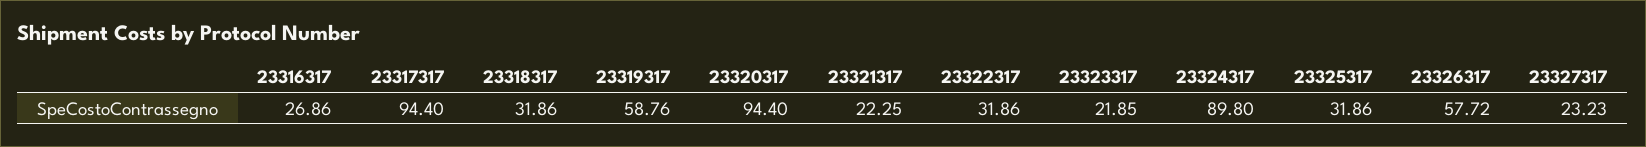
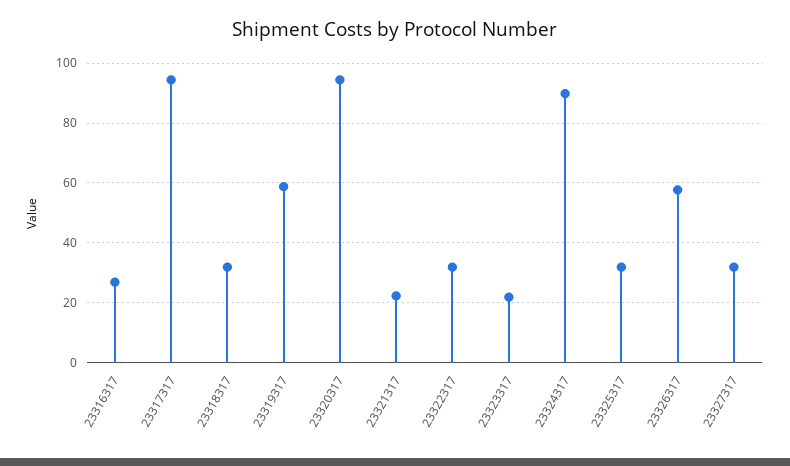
23327317: 23.23 -> 32.5

